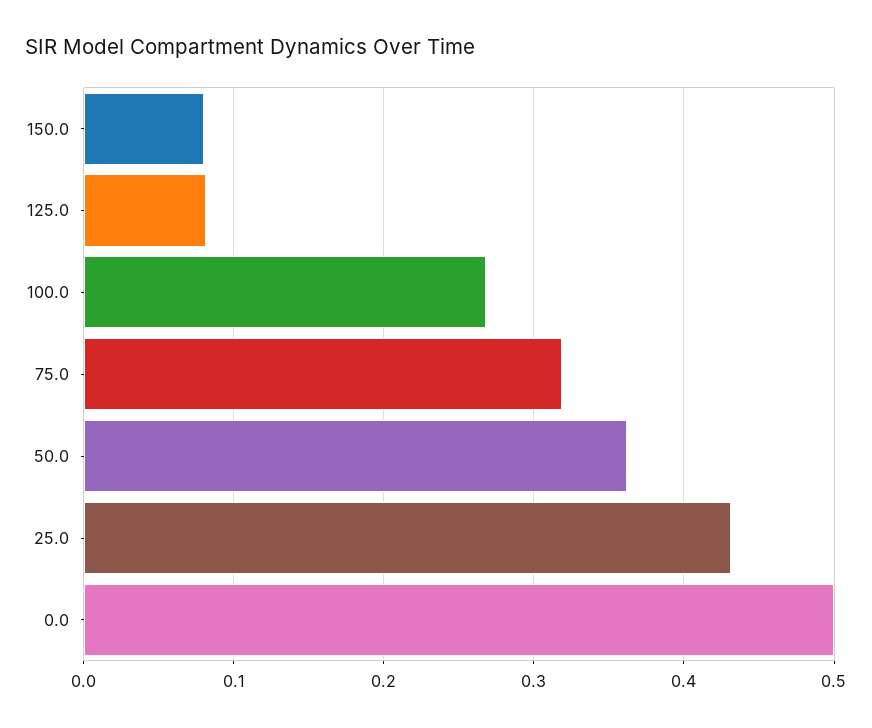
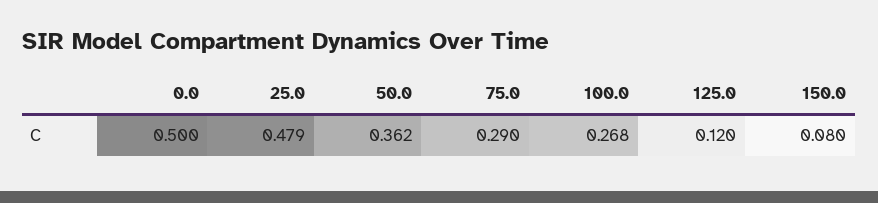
125.0: 0.08 -> 0.12
75.0: 0.32 -> 0.29
25.0: 0.43 -> 0.479

